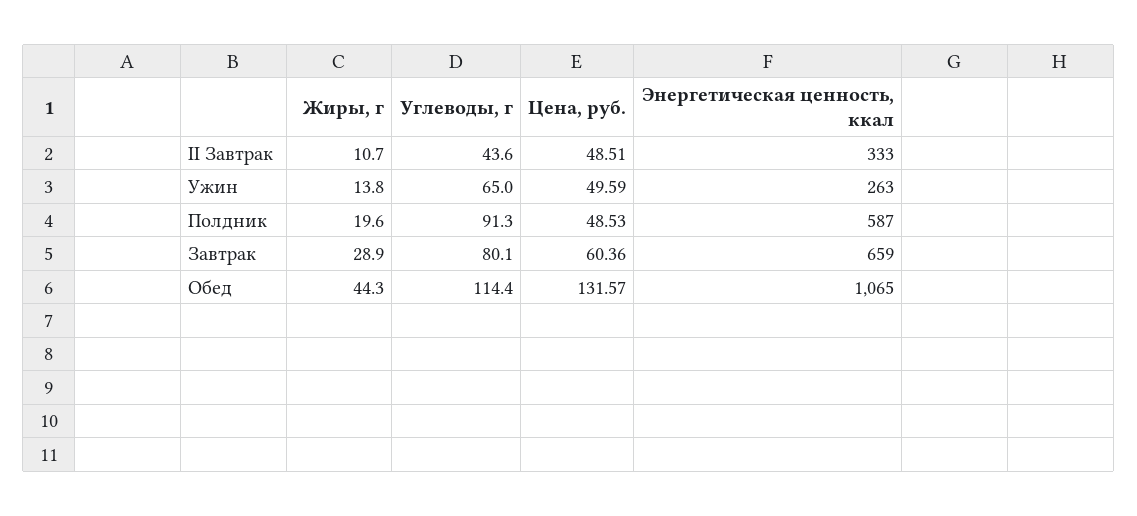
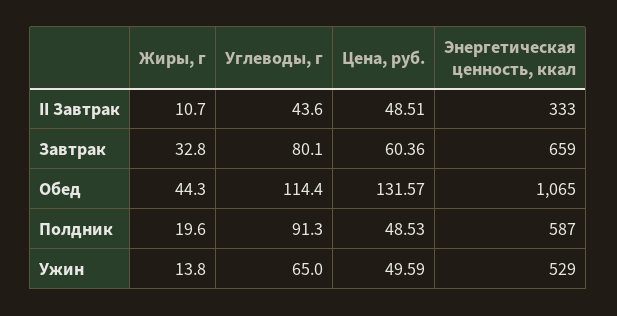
Энергетическая ценность, ккал, Ужин: 263 -> 529
Жиры, г, Завтрак: 28.9 -> 32.8

